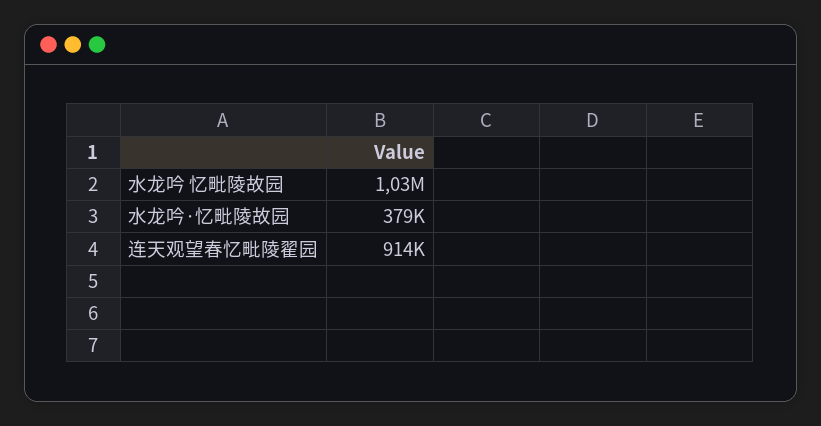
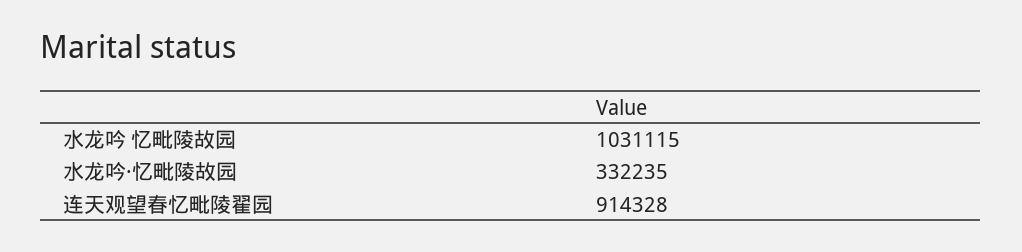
水龙吟·忆毗陵故园: 379000 -> 332235

